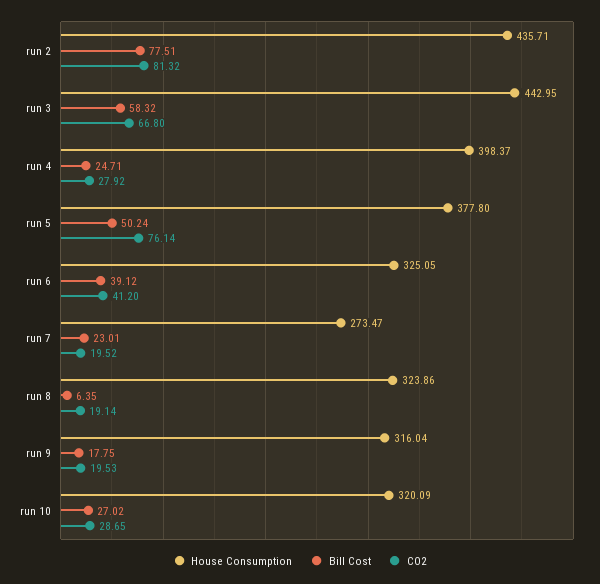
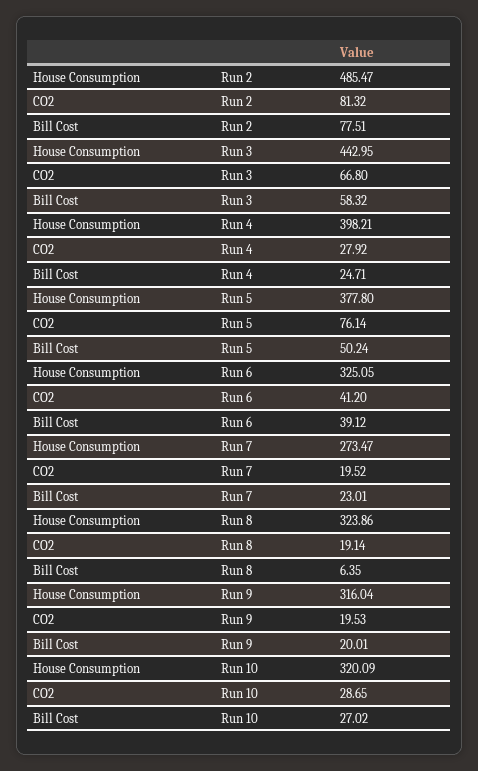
House Consumption, run 2: 435.71 -> 485.47
House Consumption, run 4: 398.37 -> 398.21
Bill Cost, run 9: 17.75 -> 20.01

